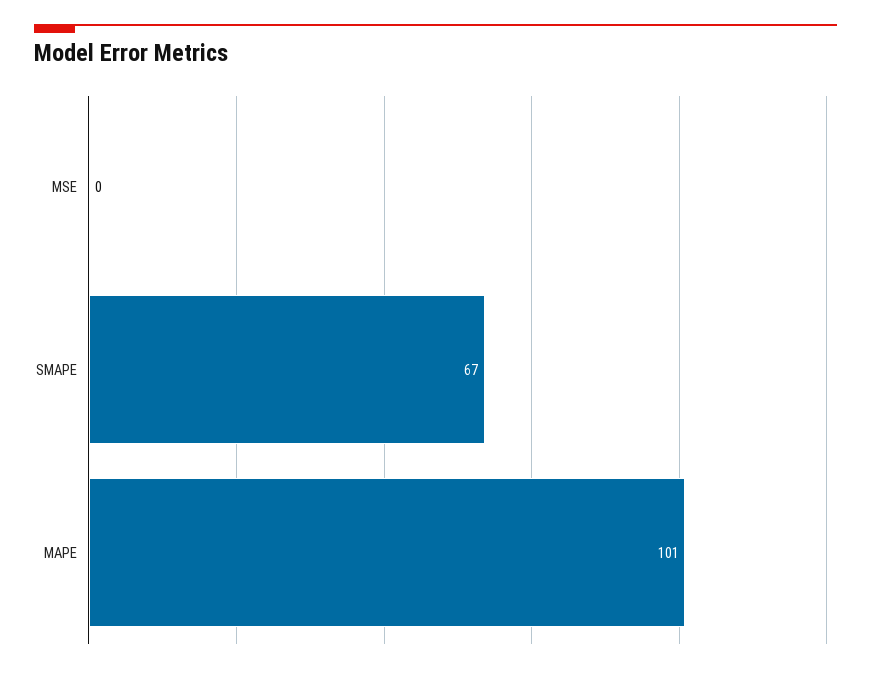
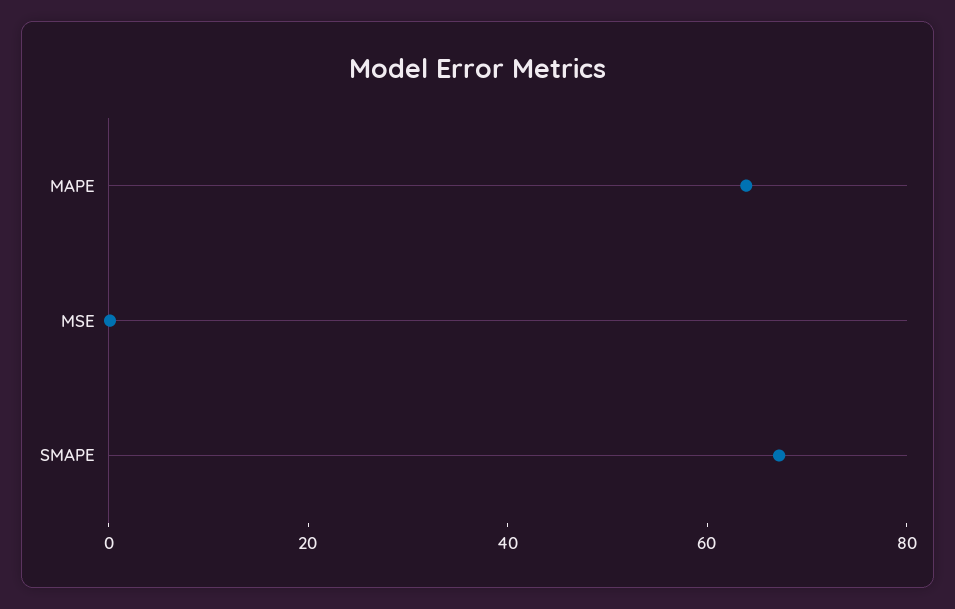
MAPE: 101 -> 65

